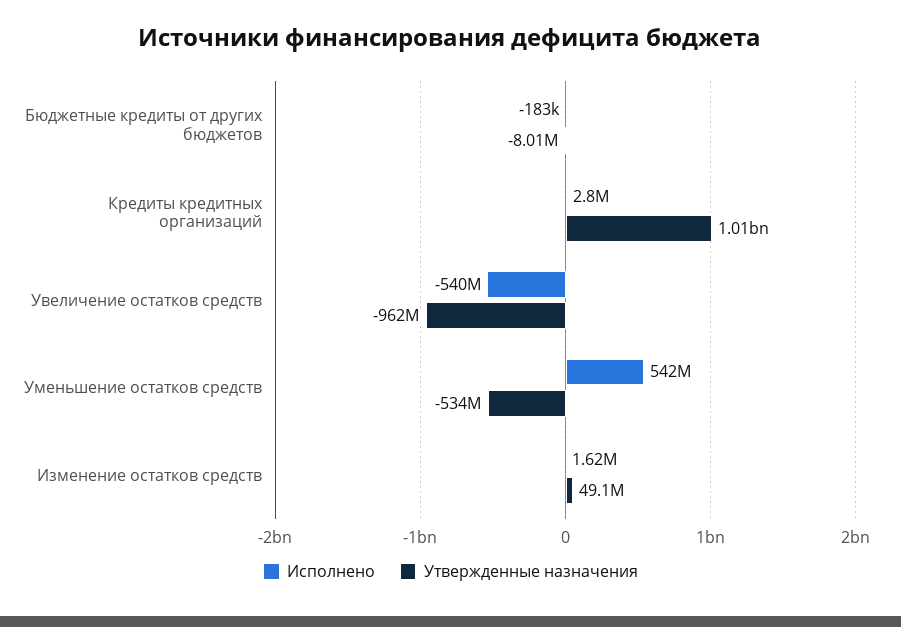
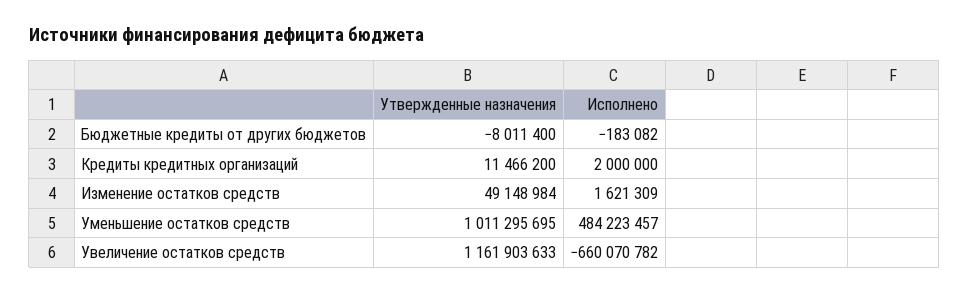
Исполнено, Кредиты кредитных организаций: 2800000 -> 2000000
Утвержденные назначения, Кредиты кредитных организаций: 1010000000 -> 11466200
Исполнено, Увеличение остатков средств: -540000000 -> -660070782
Утвержденные назначения, Увеличение остатков средств: -962000000 -> 1161903633
Исполнено, Уменьшение остатков средств: 542000000 -> 484223457
Утвержденные назначения, Уменьшение остатков средств: -534000000 -> 1011295695

